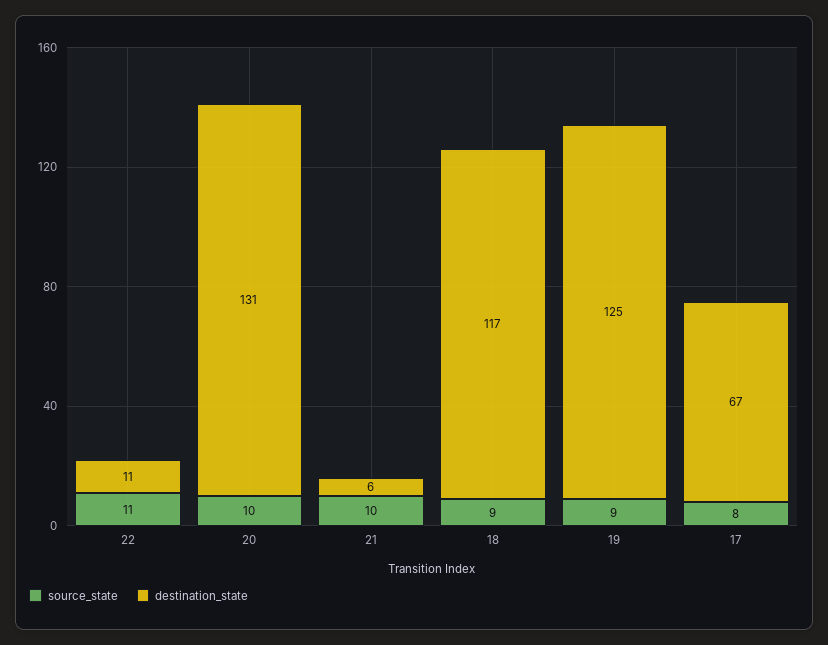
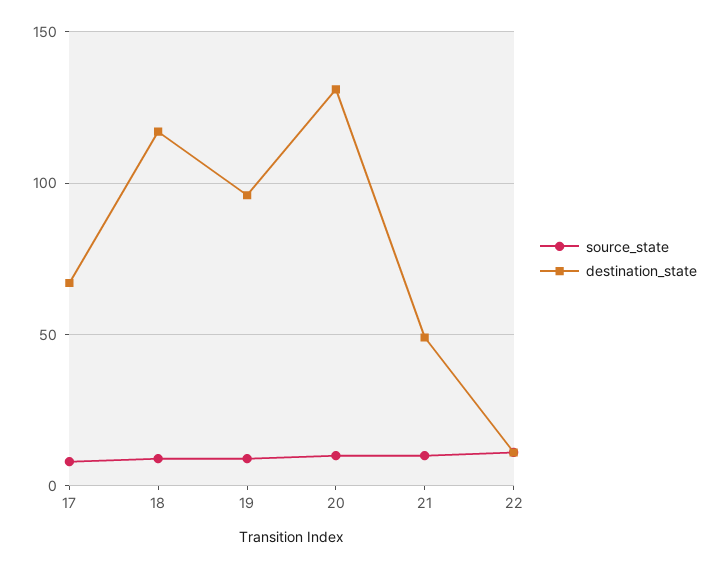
destination_state, 21: 6 -> 50
destination_state, 19: 125 -> 95

